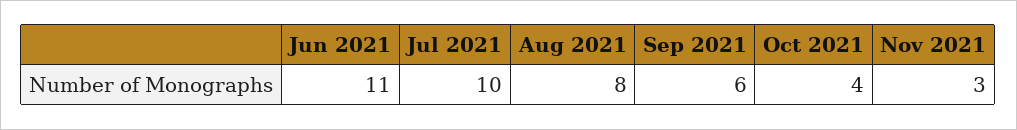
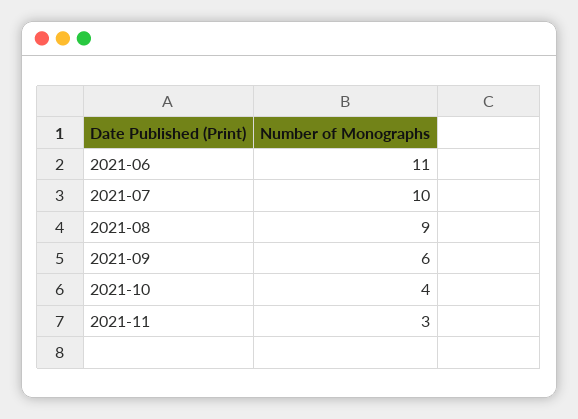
Aug 2021: 8 -> 9

